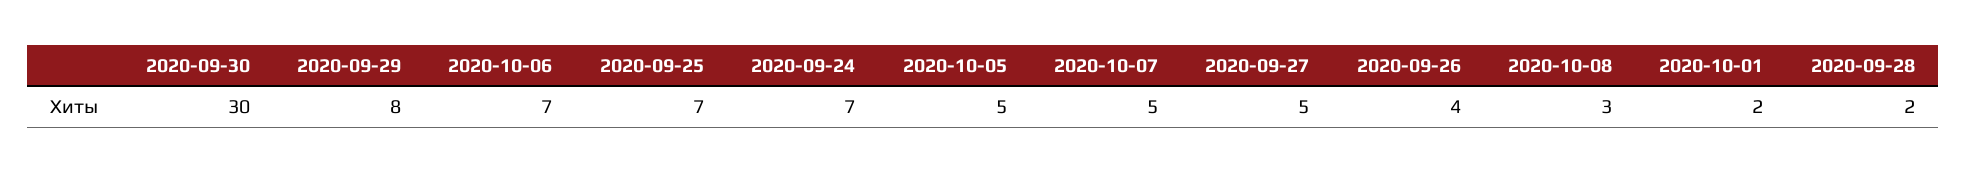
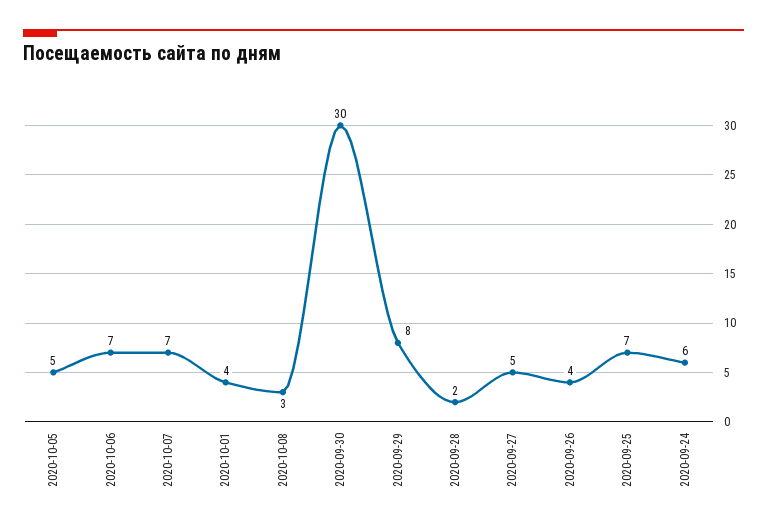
2020-09-24: 7 -> 6
2020-10-07: 5 -> 7
2020-10-01: 2 -> 4

